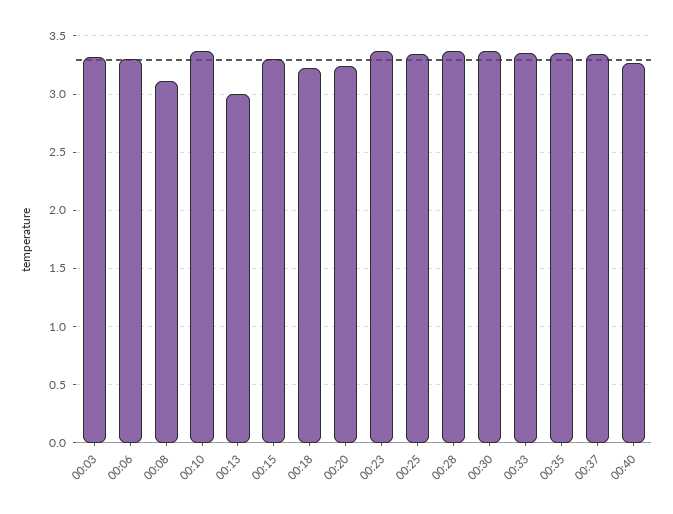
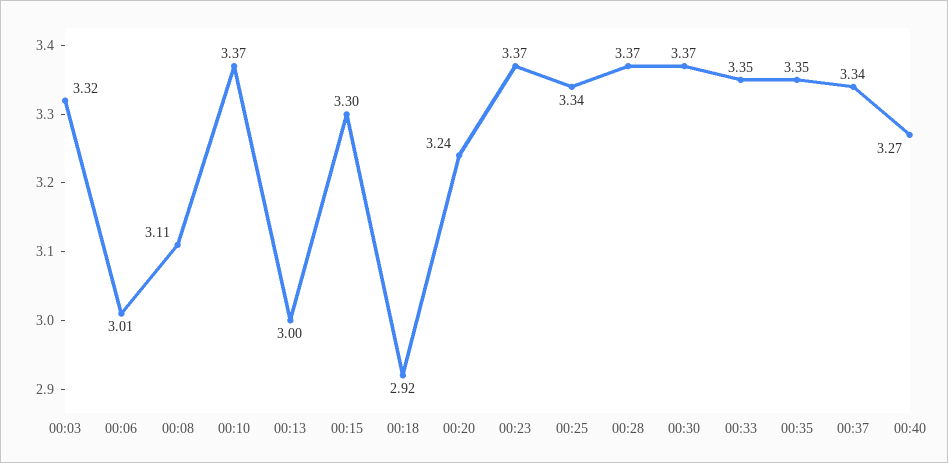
00:06: 3.3 -> 3.01
00:18: 3.2 -> 2.92

